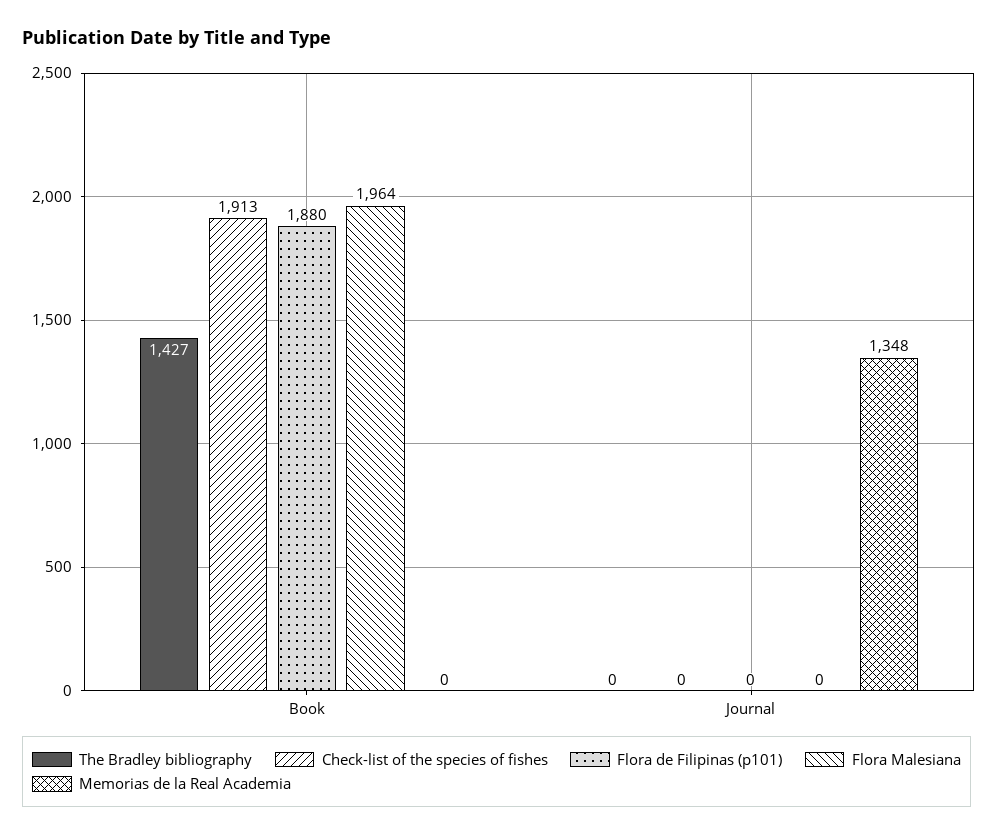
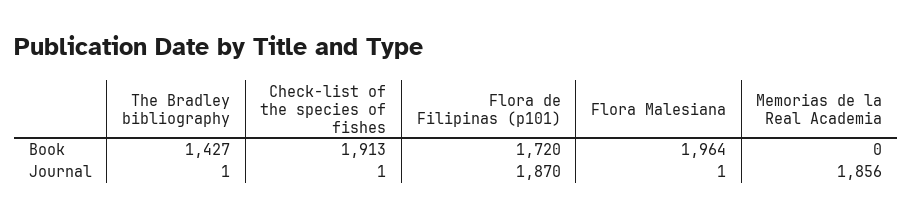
Flora de Filipinas (p101), Book: 1880 -> 1720
The Bradley bibliography, Journal: 0 -> 1
Check-list of the species of fishes, Journal: 0 -> 1
Flora de Filipinas (p101), Journal: 0 -> 1870
Flora Malesiana, Journal: 0 -> 1
Memorias de la Real Academia, Journal: 1348 -> 1856

